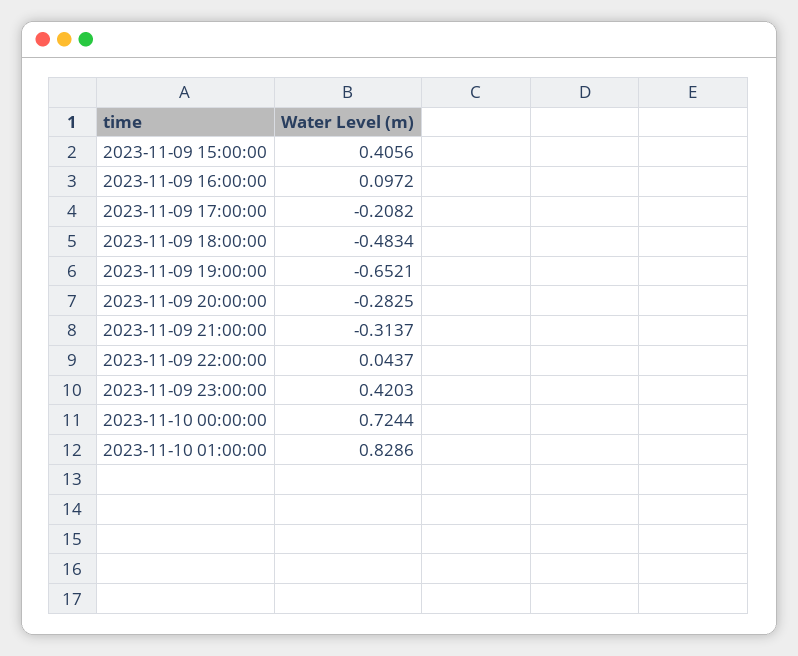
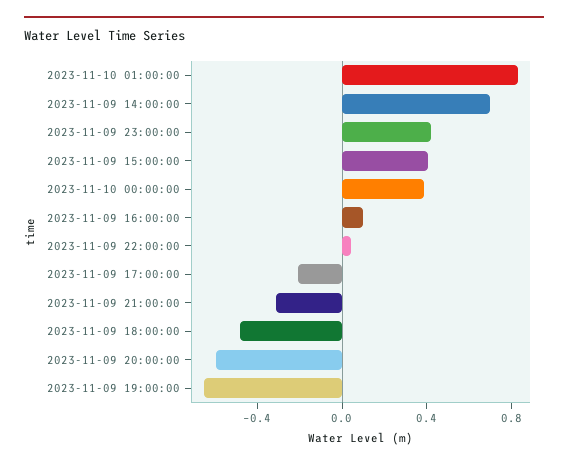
2023-11-09 20:00:00: -0.2825 -> -0.6
2023-11-10 00:00:00: 0.7244 -> 0.4
2023-11-09 14:00:00: none -> 0.7

